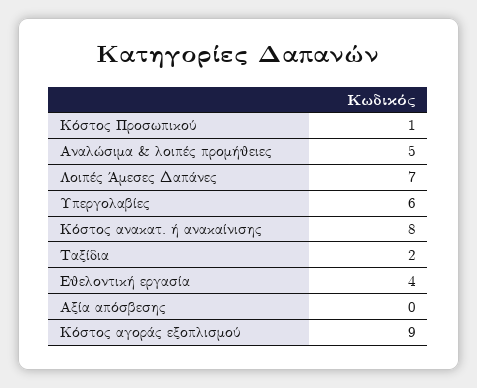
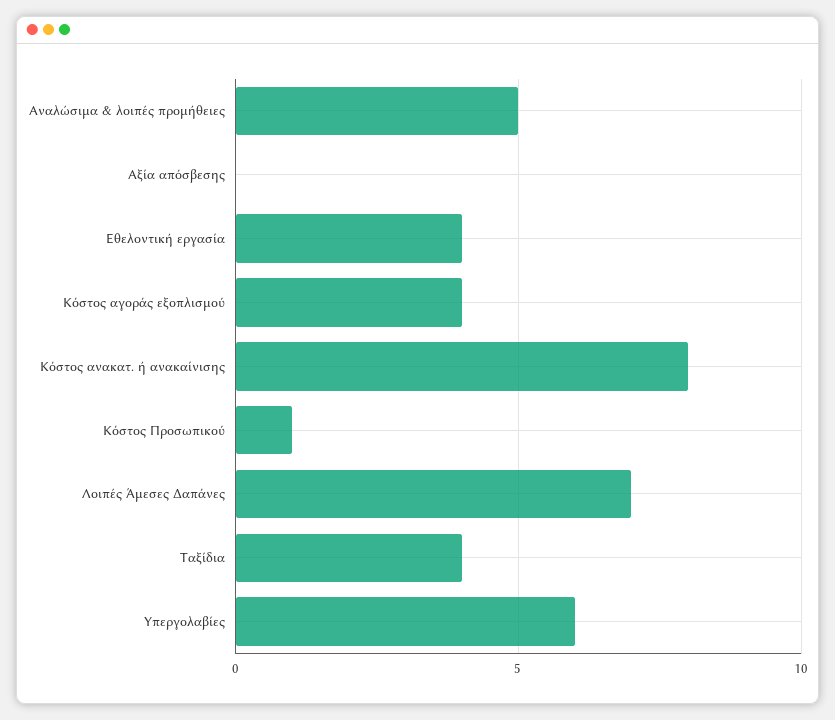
Ταξίδια: 2 -> 4
Κόστος αγοράς εξοπλισμού: 9 -> 4

